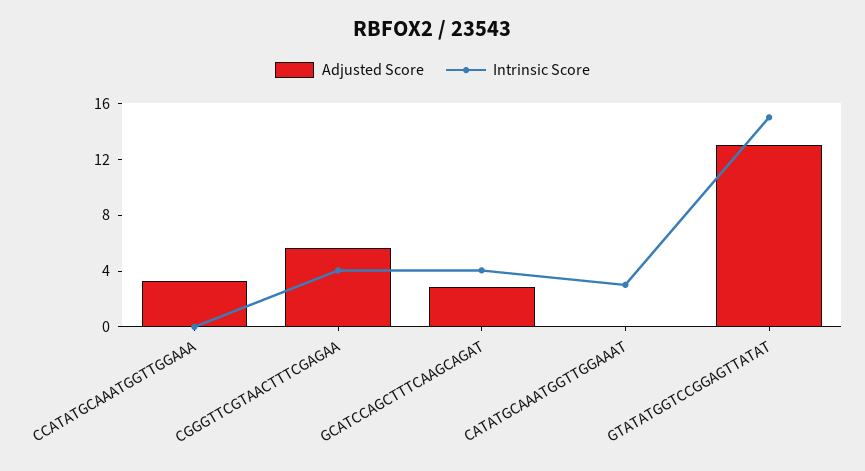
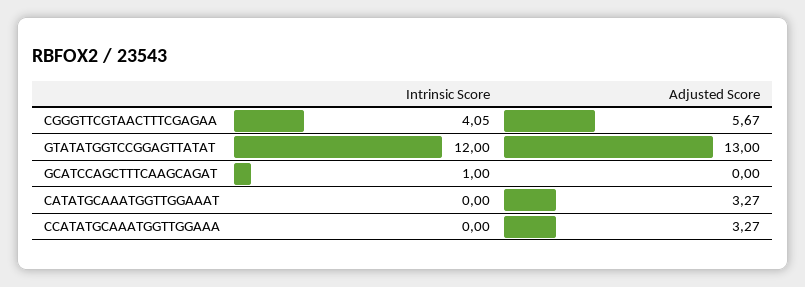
Adjusted Score, GCATCCAGCTTTCAAGCAGAT: 3 -> 0
Intrinsic Score, GCATCCAGCTTTCAAGCAGAT: 4 -> 1
Adjusted Score, CATATGCAAATGGTTGGAAAT: 0 -> 3.27
Intrinsic Score, CATATGCAAATGGTTGGAAAT: 3 -> 0
Intrinsic Score, GTATATGGTCCGGAGTTATAT: 15 -> 12

